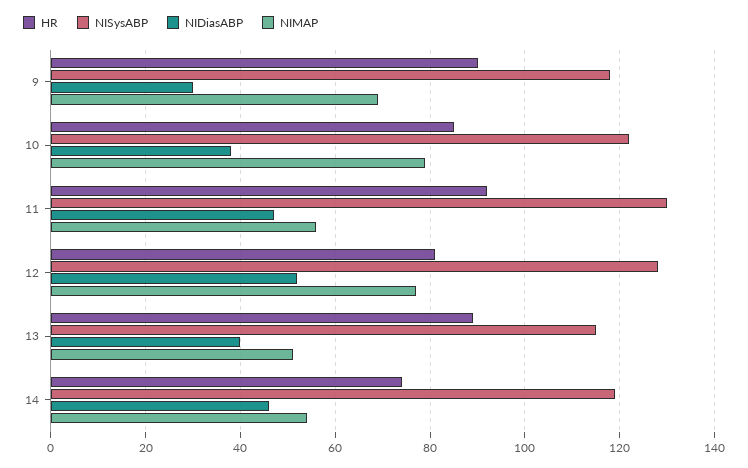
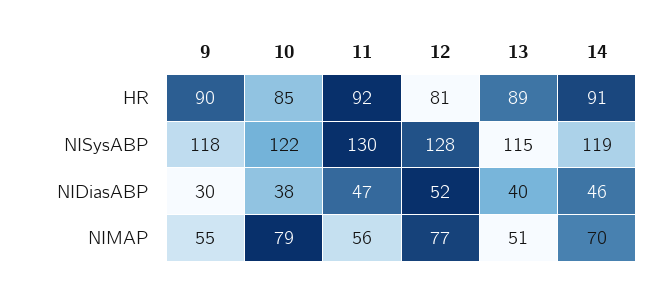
NIMAP, 9: 70 -> 55
HR, 14: 75 -> 91
NIMAP, 14: 55 -> 70

